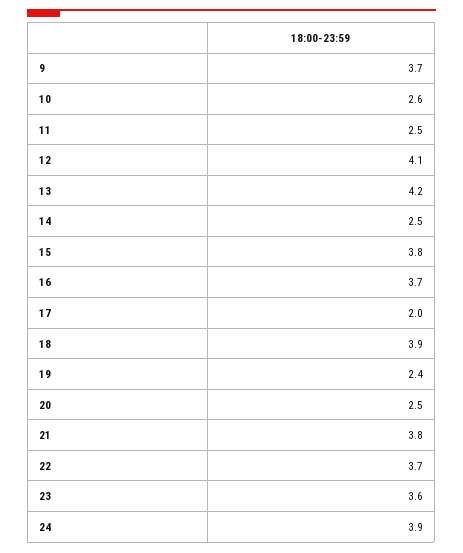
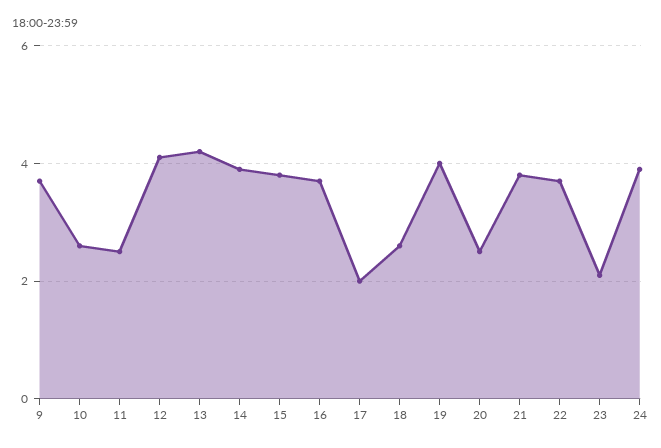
14: 2.5 -> 4
18: 3.9 -> 2.5
19: 2.4 -> 4
23: 3.6 -> 2

